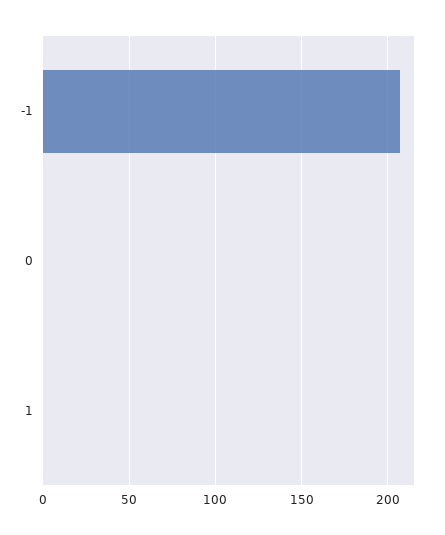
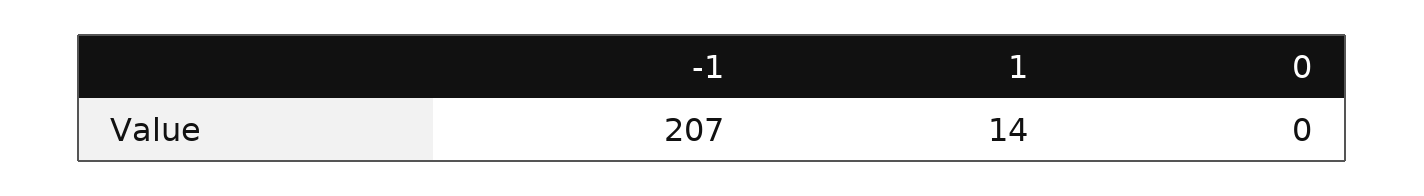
1: 0 -> 14

